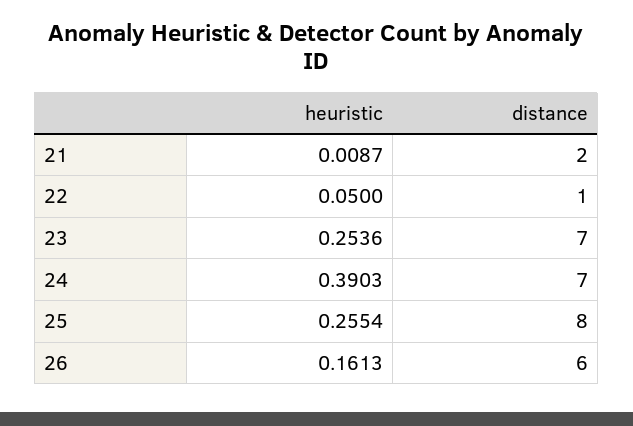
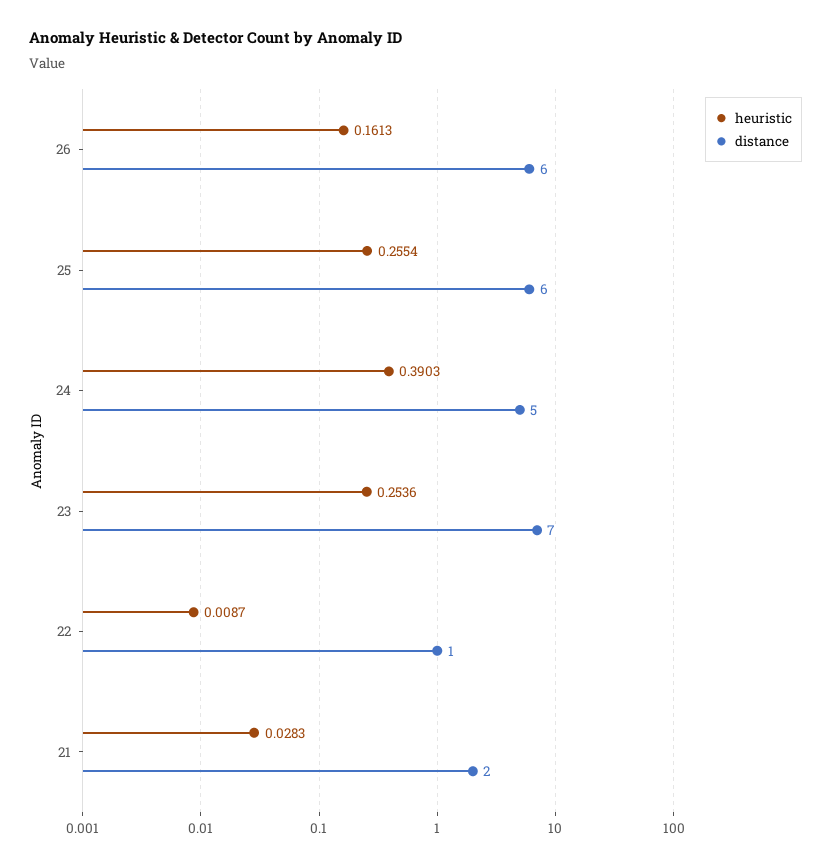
heuristic, 21: 0.0087 -> 0.0283
heuristic, 22: 0.05 -> 0.0087
distance, 24: 7 -> 5
distance, 25: 8 -> 6

